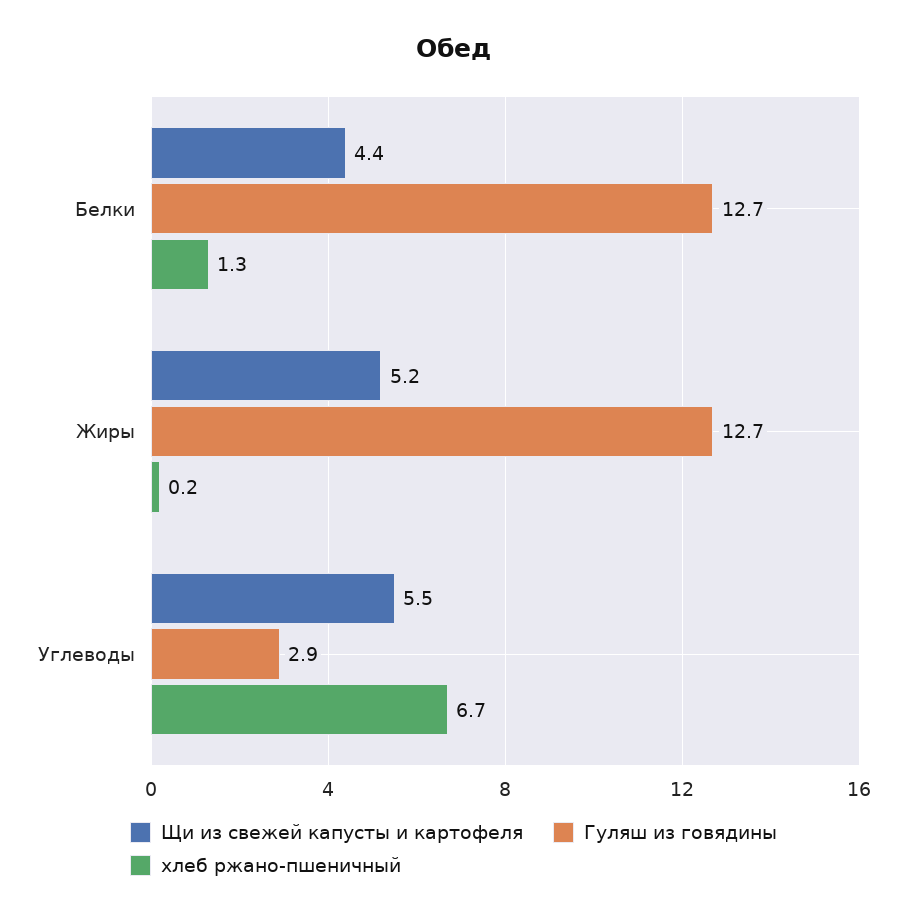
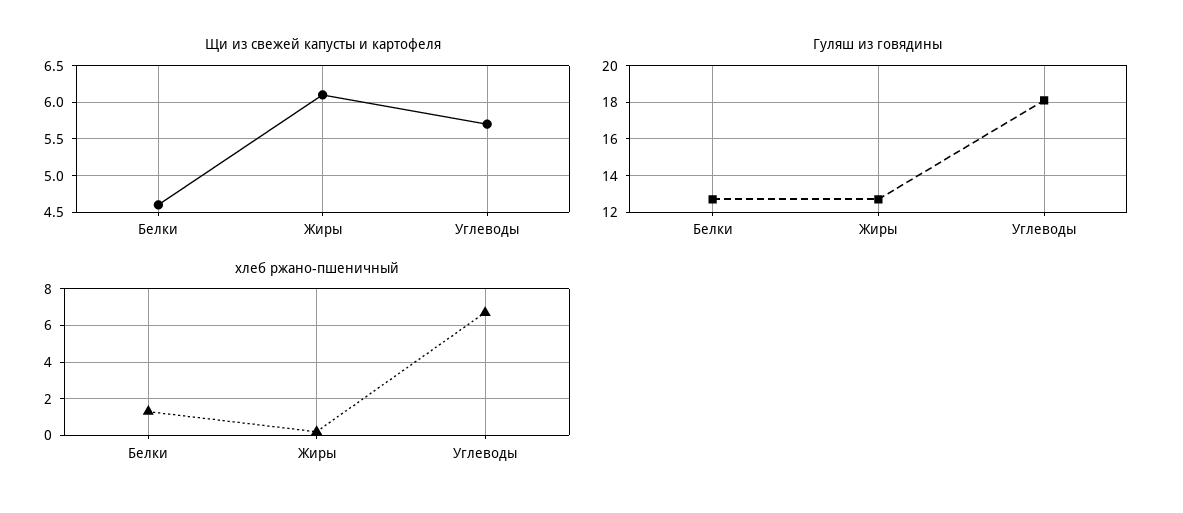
Щи из свежей капусты и картофеля, Белки: 4.4 -> 4.6
Щи из свежей капусты и картофеля, Жиры: 5.2 -> 6.1
Щи из свежей капусты и картофеля, Углеводы: 5.5 -> 5.7
Гуляш из говядины, Углеводы: 2.9 -> 18

